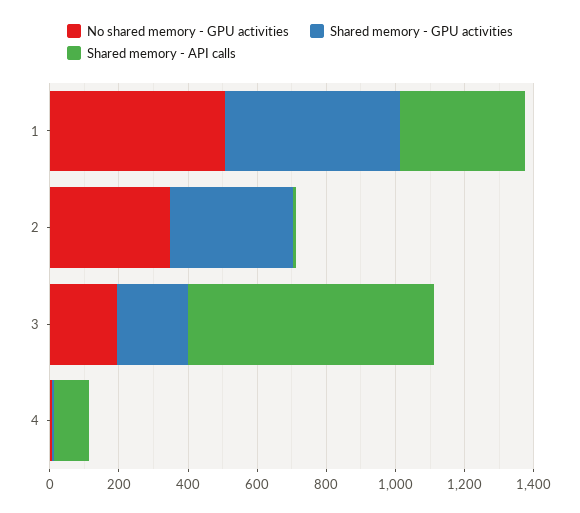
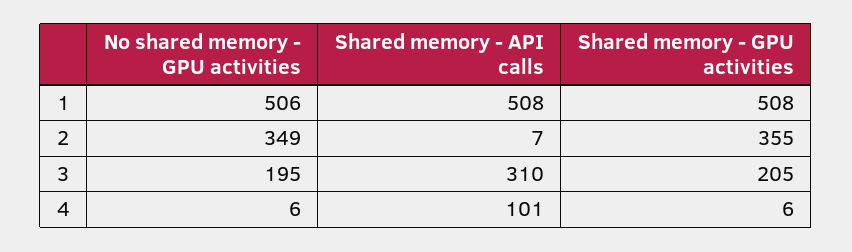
Shared memory - API calls, 1: 350 -> 508
Shared memory - API calls, 3: 700 -> 310

